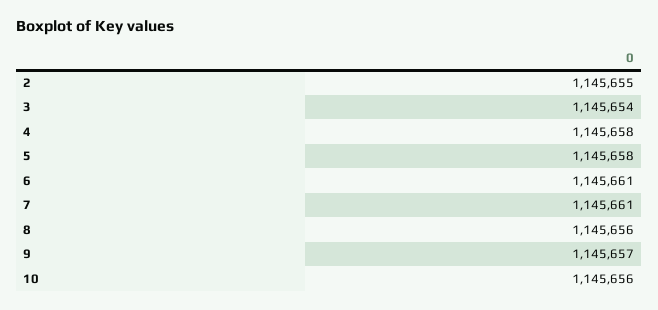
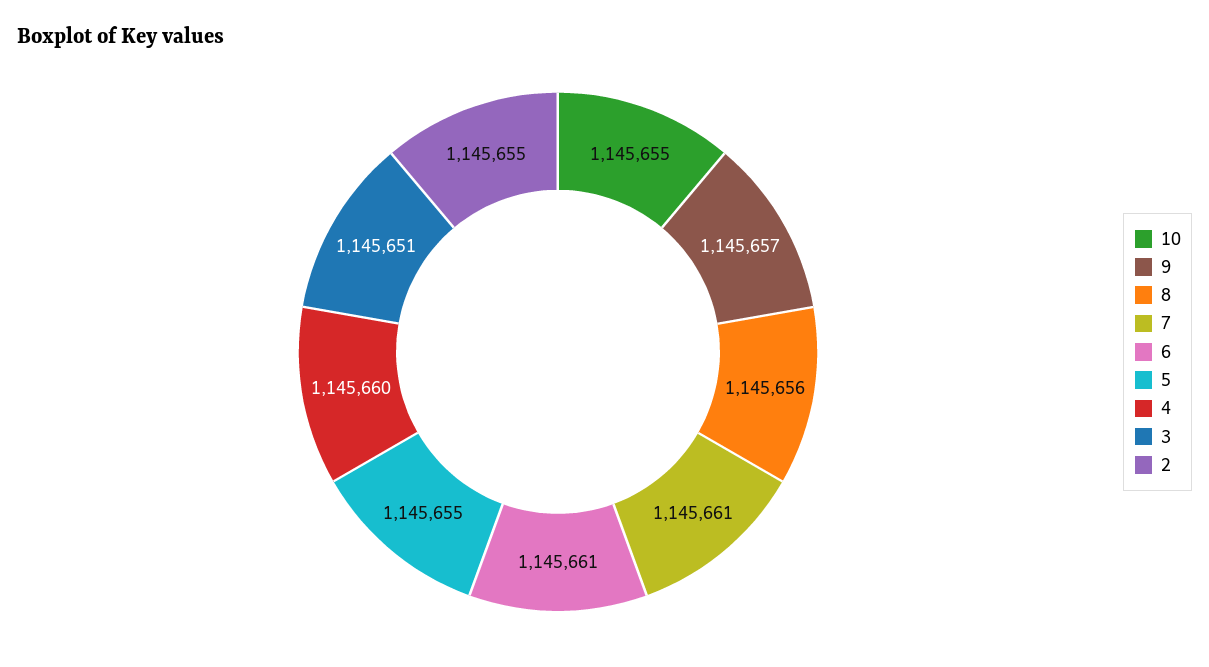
3: 1145654 -> 1145651
4: 1145658 -> 1145660
5: 1145658 -> 1145655
10: 1145656 -> 1145655

